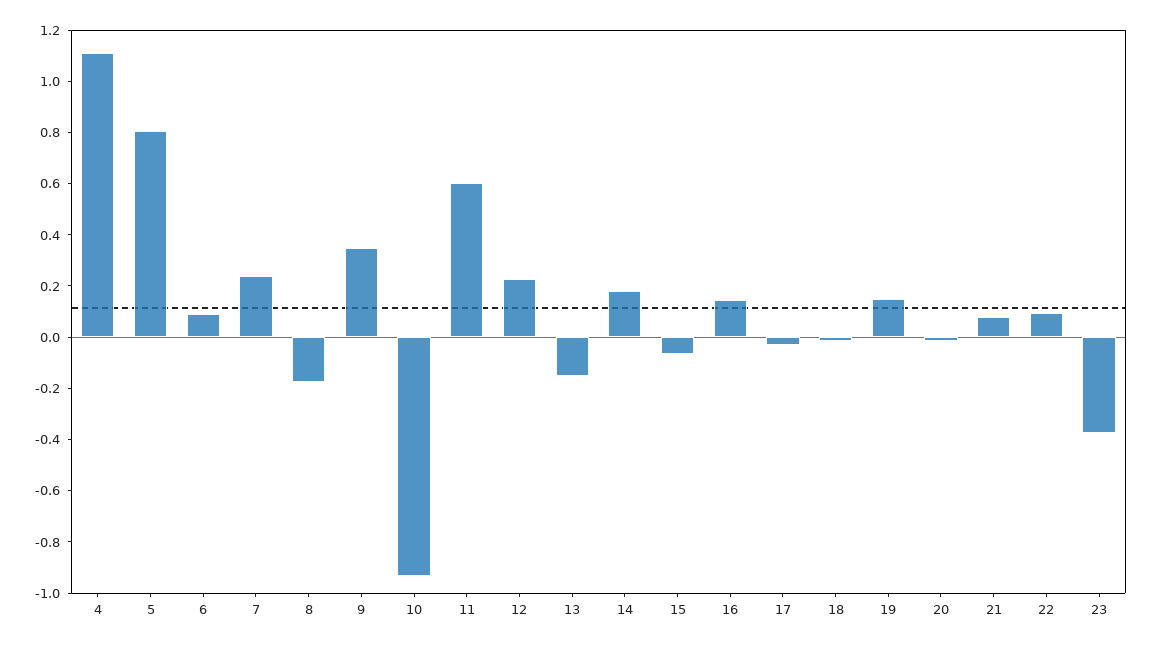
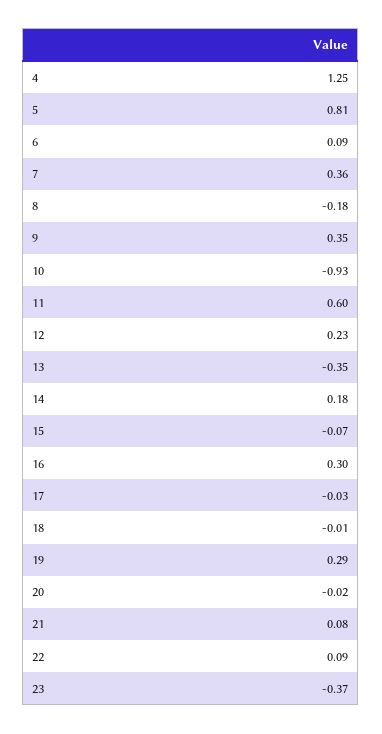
4: 1.1 -> 1.25
7: 0.25 -> 0.36
13: -0.15 -> -0.35
16: 0.15 -> 0.3
19: 0.15 -> 0.29

